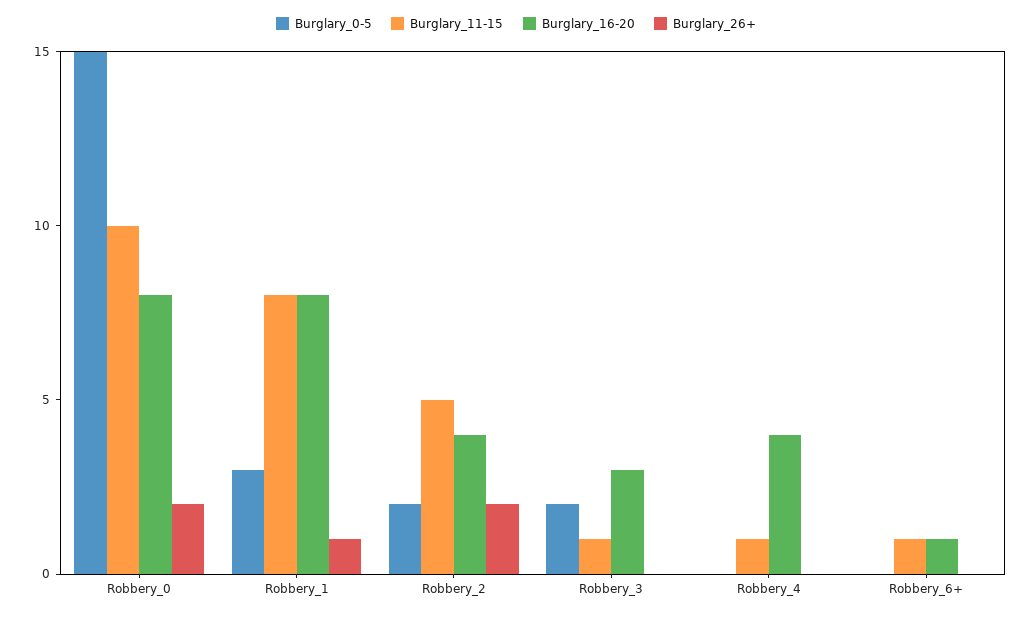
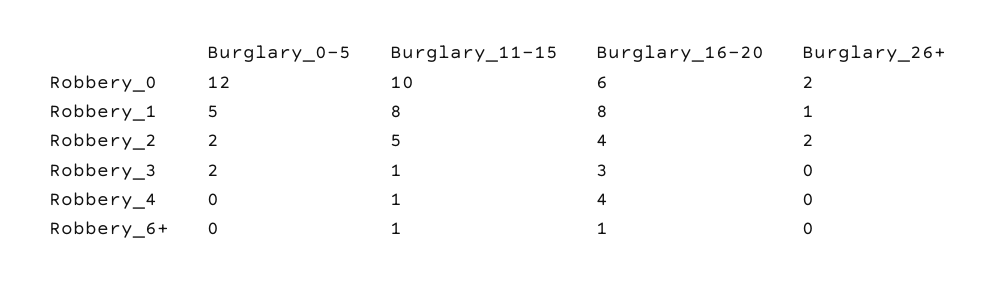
Burglary_0-5, Robbery_0: 15 -> 12
Burglary_16-20, Robbery_0: 8 -> 6
Burglary_0-5, Robbery_1: 3 -> 5

